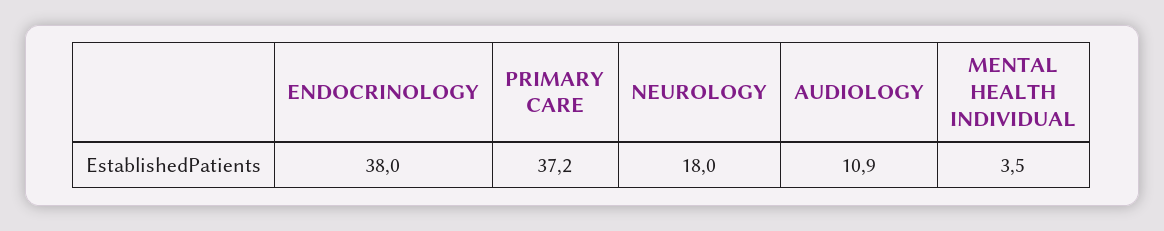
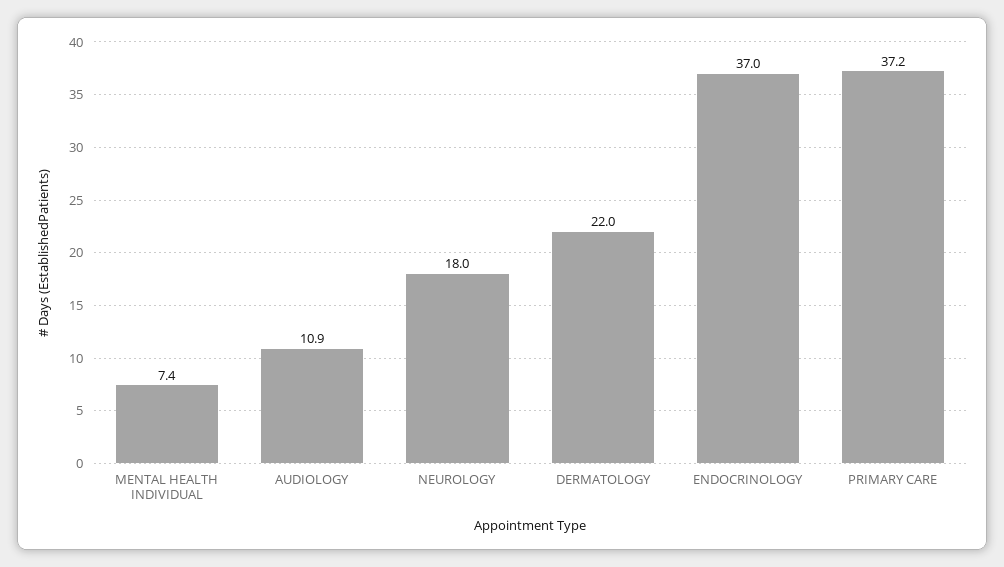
ENDOCRINOLOGY: 38 -> 37
MENTAL HEALTH INDIVIDUAL: 3.5 -> 7.4
DERMATOLOGY: none -> 22

